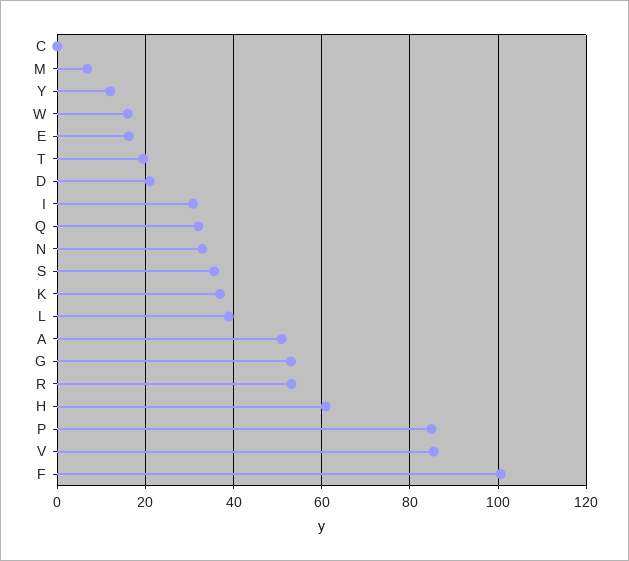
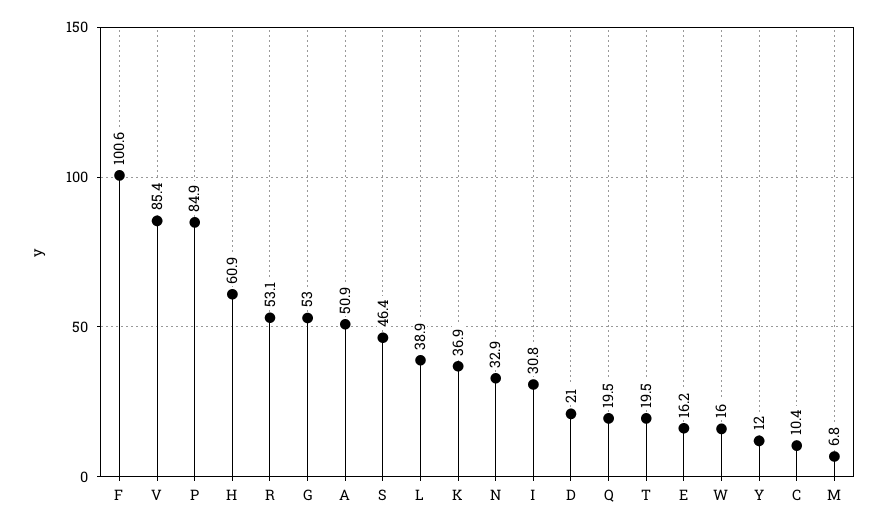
C: 0 -> 10.4
Q: 32 -> 19.5
S: 36 -> 46.4

